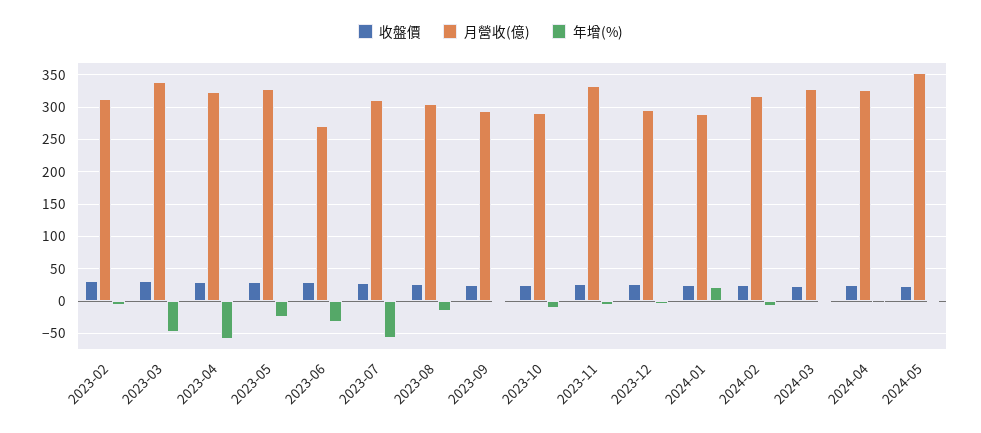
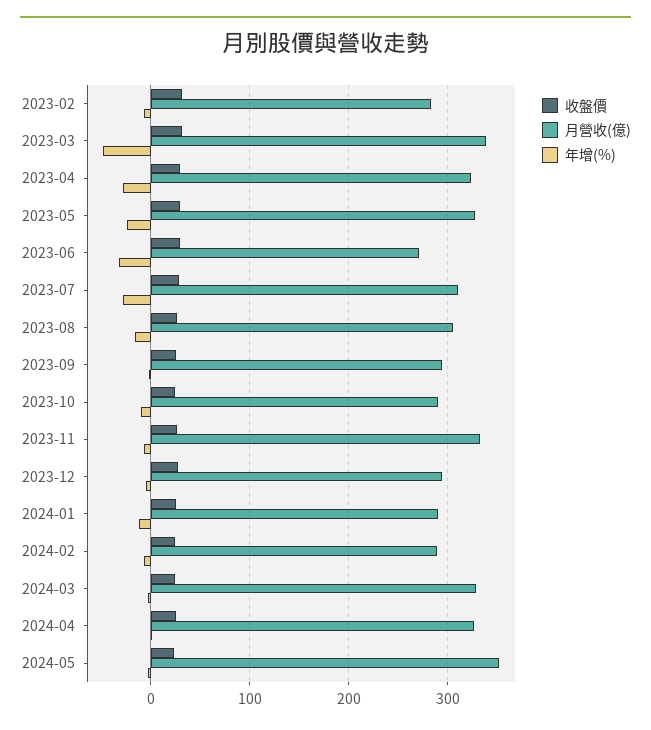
月營收(億), 2023-02: 310 -> 280
年增(%), 2023-04: -60 -> -30
年增(%), 2023-07: -60 -> -30
年增(%), 2024-01: 20 -> -10
月營收(億), 2024-02: 320 -> 290

